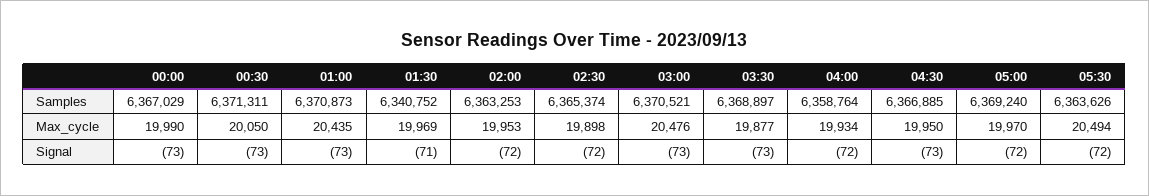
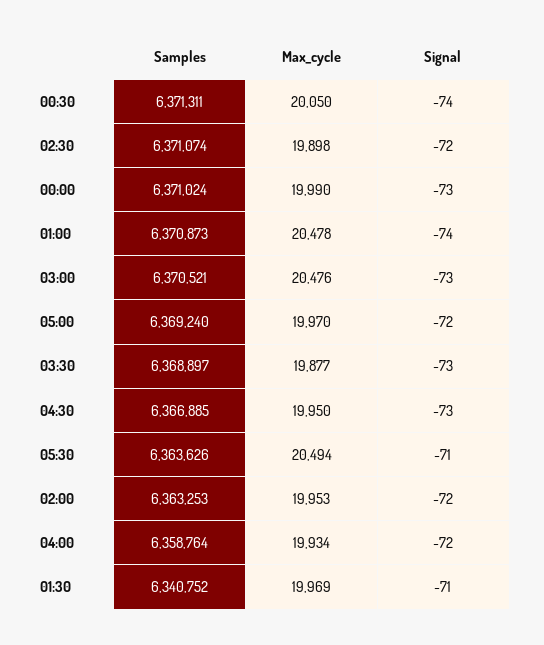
00:00, Samples: 6367029 -> 6371024
02:30, Samples: 6365374 -> 6371074
01:00, Max_cycle: 20435 -> 20478
00:30, Signal: -73 -> -74
01:00, Signal: -73 -> -74
05:30, Signal: -72 -> -71

